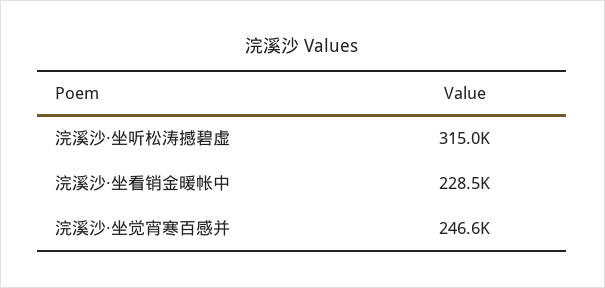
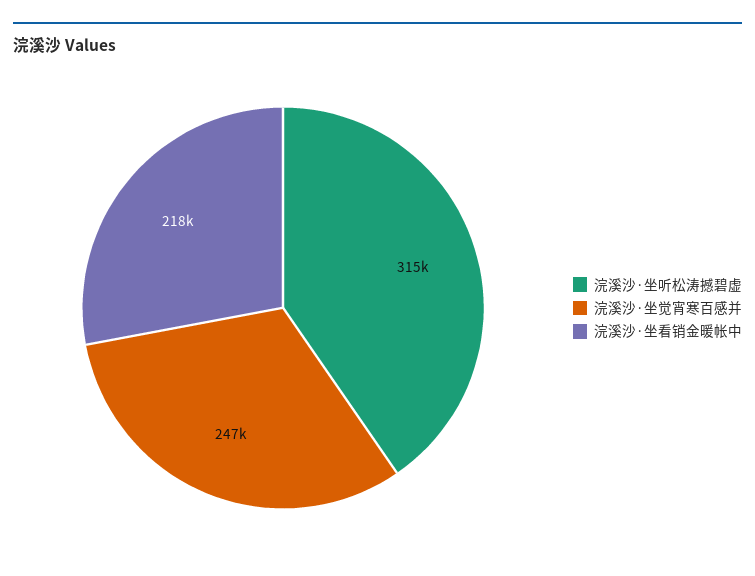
浣溪沙·坐看销金暖帐中: 228500 -> 218000

